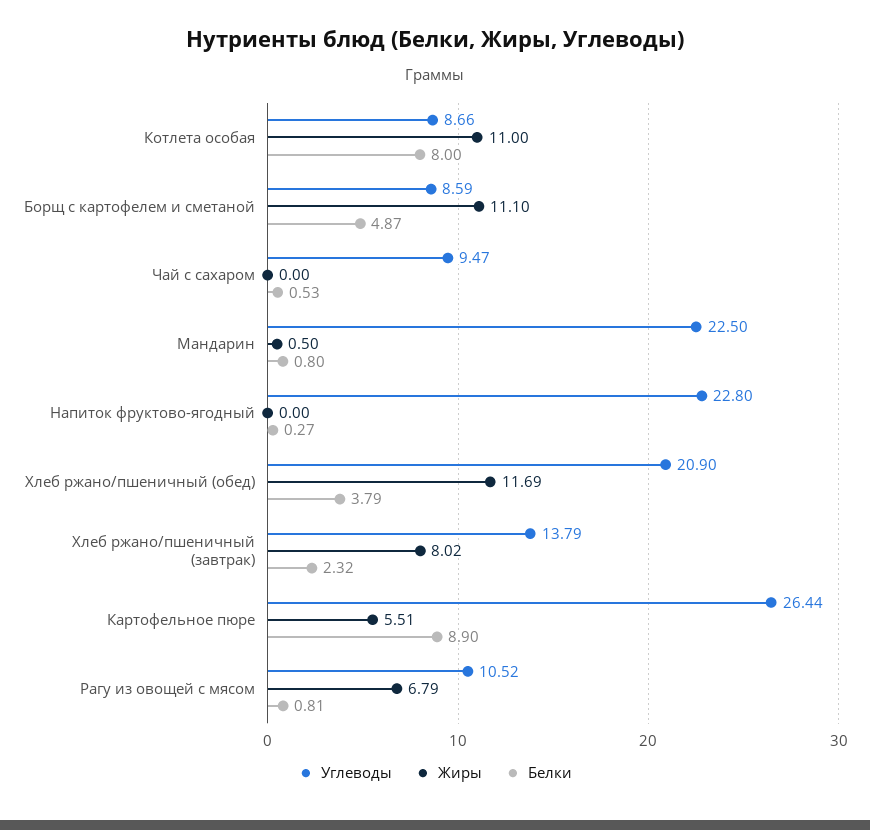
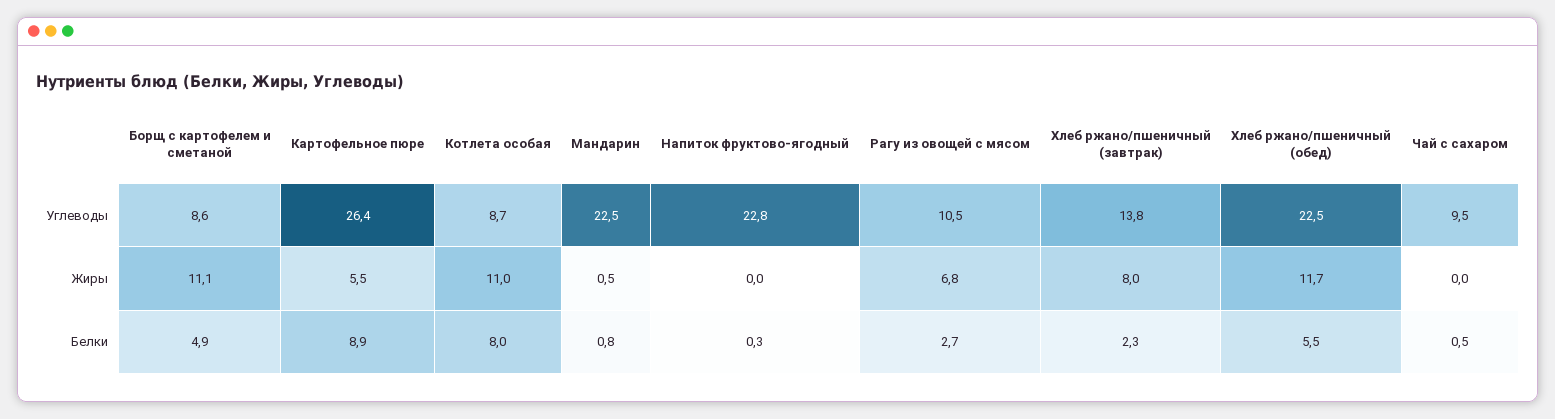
Углеводы, Хлеб ржано/пшеничный (обед): 20.9 -> 22.5
Белки, Хлеб ржано/пшеничный (обед): 3.79 -> 5.5
Белки, Рагу из овощей с мясом: 0.81 -> 2.7

